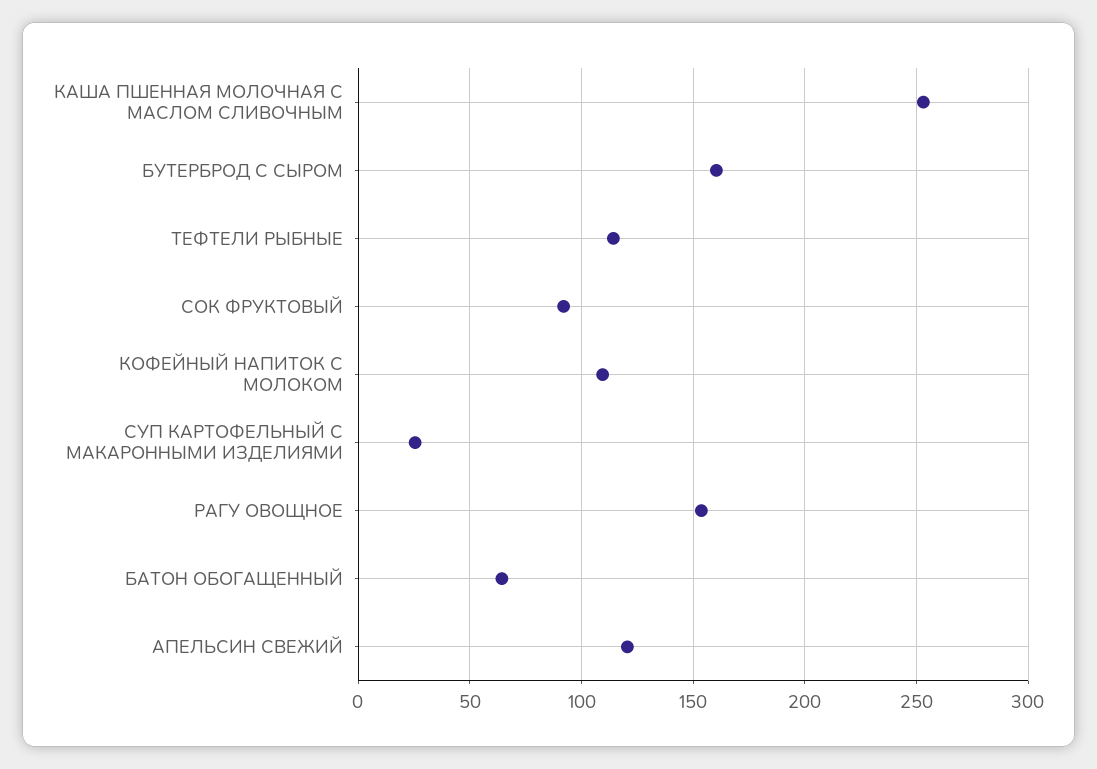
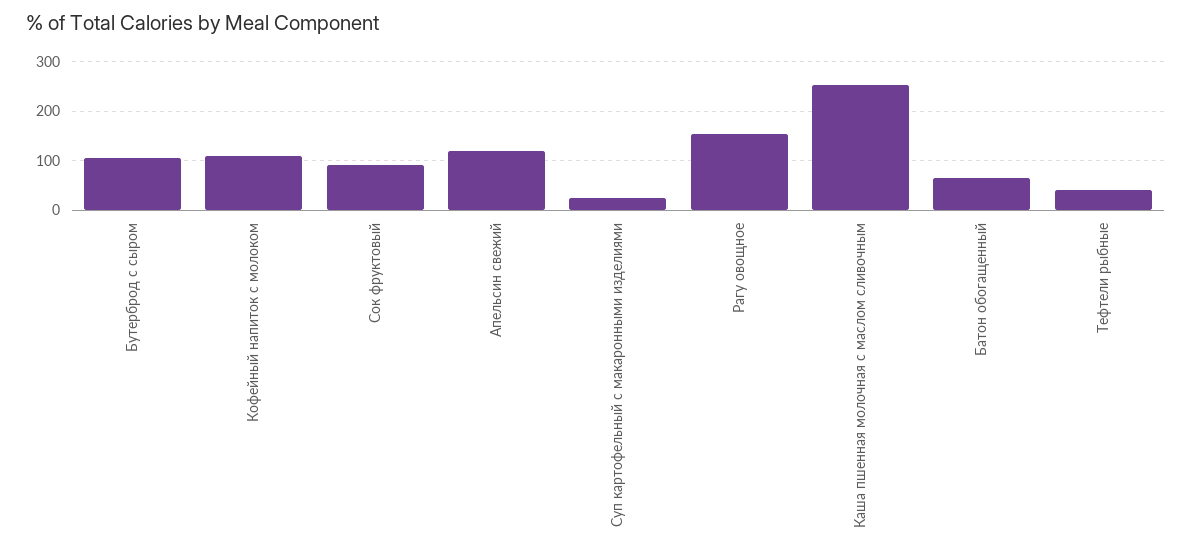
БУТЕРБРОД С СЫРОМ: 160 -> 100
ТЕФТЕЛИ РЫБНЫЕ: 115 -> 40

